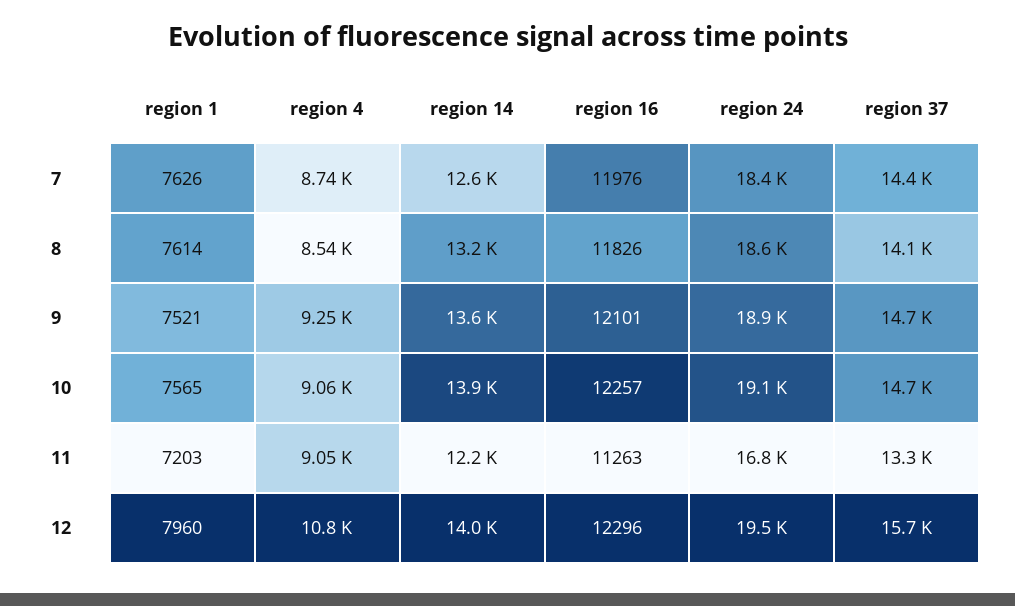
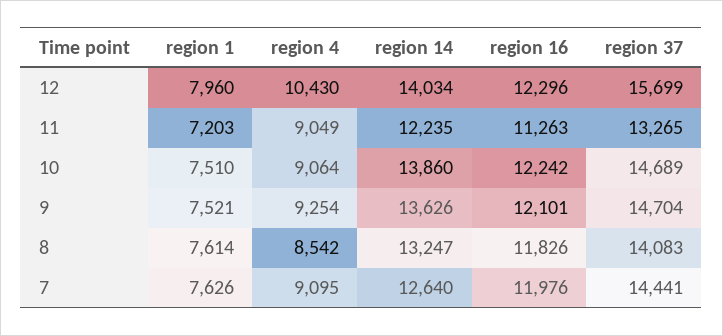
region 4, 7: 8740 -> 9095
region 24, 7: 18400 -> none
region 24, 8: 18600 -> none
region 24, 9: 18900 -> none
region 1, 10: 7565 -> 7510
region 16, 10: 12257 -> 12242
region 24, 10: 19100 -> none
region 24, 11: 16800 -> none
region 4, 12: 10800 -> 10430
region 24, 12: 19500 -> none

